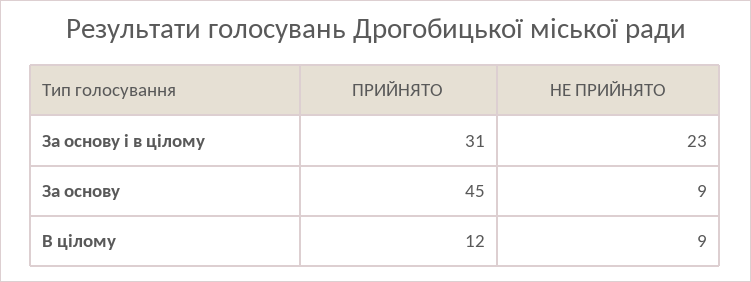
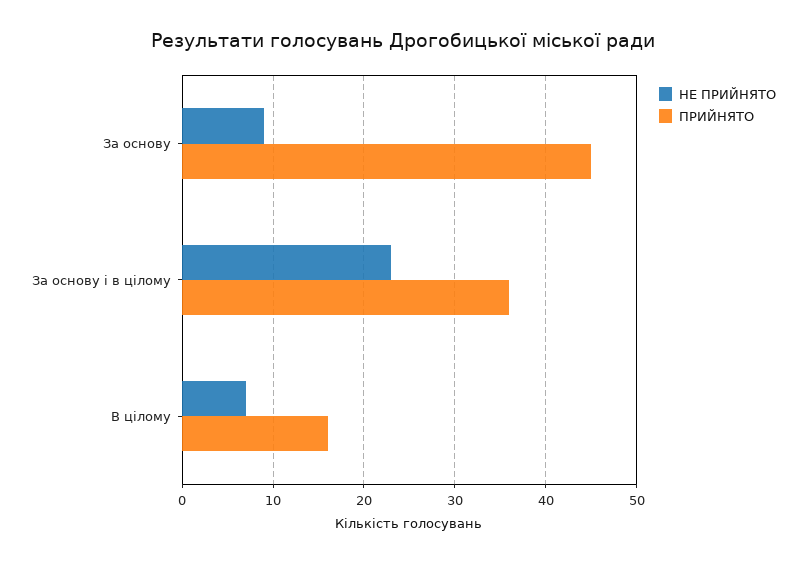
ПРИЙНЯТО, За основу і в цілому: 31 -> 36
ПРИЙНЯТО, В цілому: 12 -> 16
НЕ ПРИЙНЯТО, В цілому: 9 -> 7

